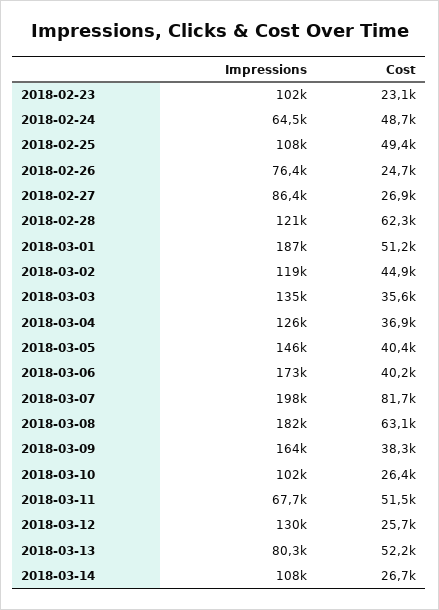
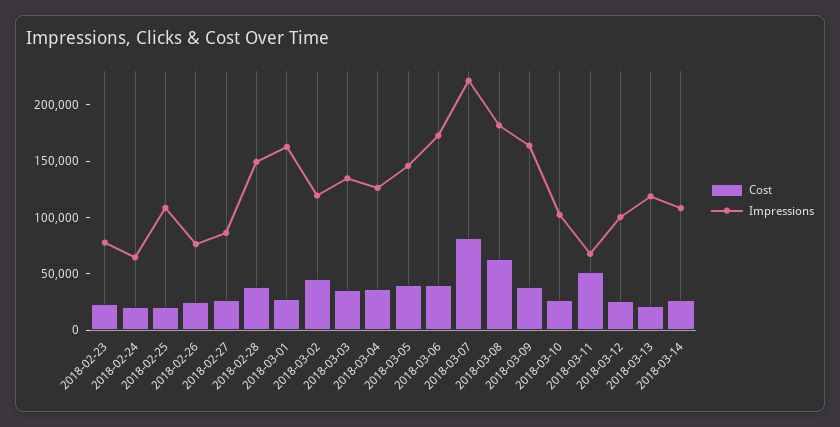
Impressions, 2018-02-23: 102000 -> 80000
Cost, 2018-02-24: 48700 -> 20000
Cost, 2018-02-25: 49400 -> 20000
Impressions, 2018-02-28: 121000 -> 150000
Cost, 2018-02-28: 62300 -> 40000
Impressions, 2018-03-01: 187000 -> 160000
Cost, 2018-03-01: 51200 -> 30000
Impressions, 2018-03-07: 198000 -> 220000
Impressions, 2018-03-12: 130000 -> 100000
Impressions, 2018-03-13: 80300 -> 120000
Cost, 2018-03-13: 52200 -> 20000

